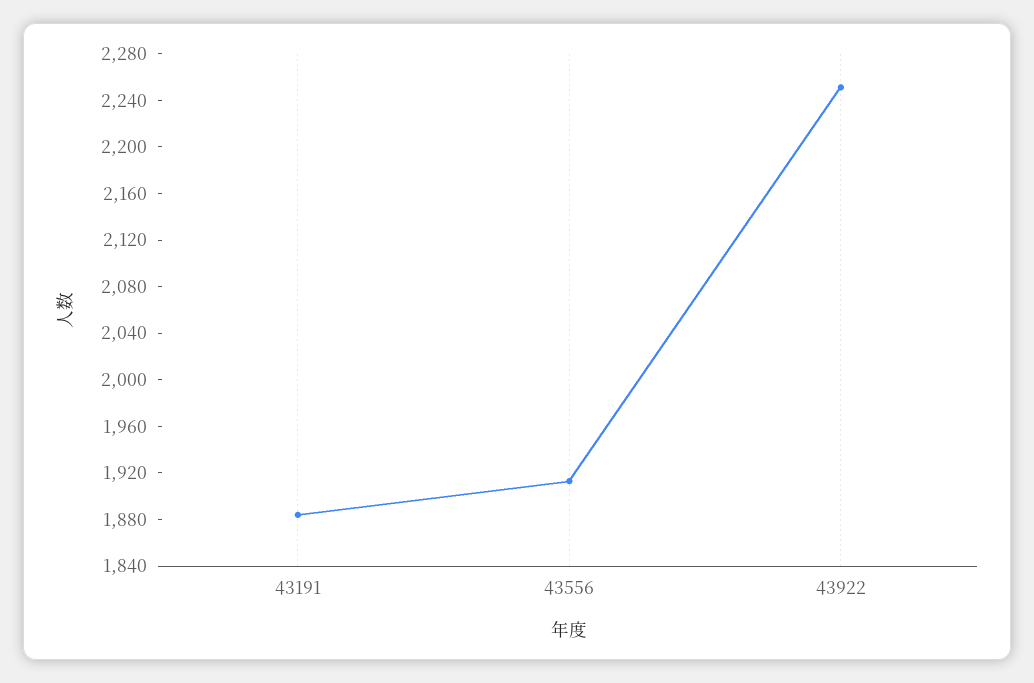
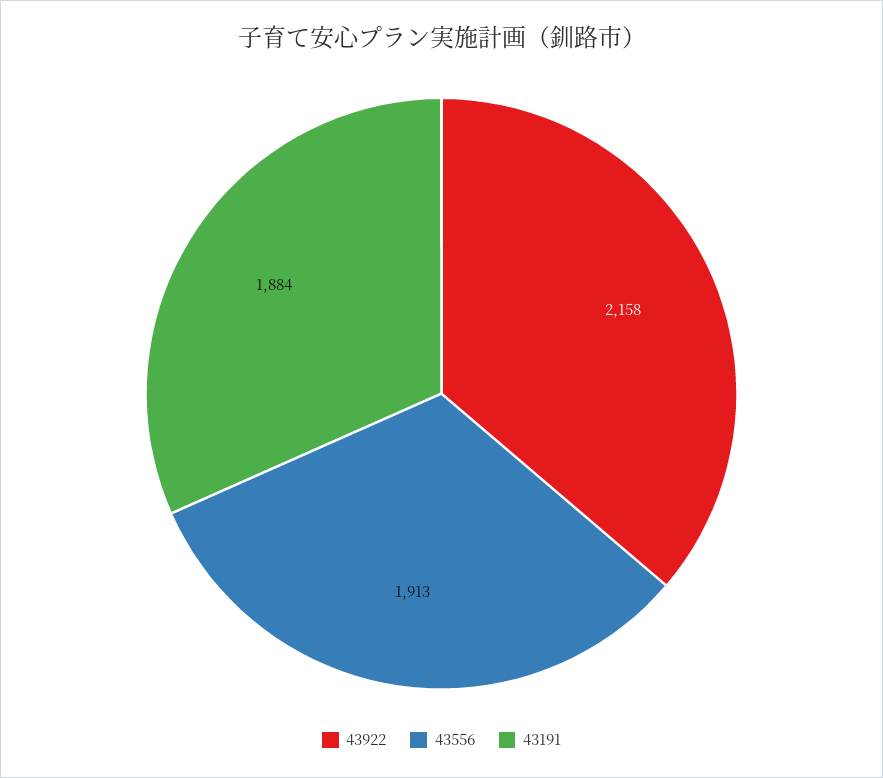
43922: 2250 -> 2158

